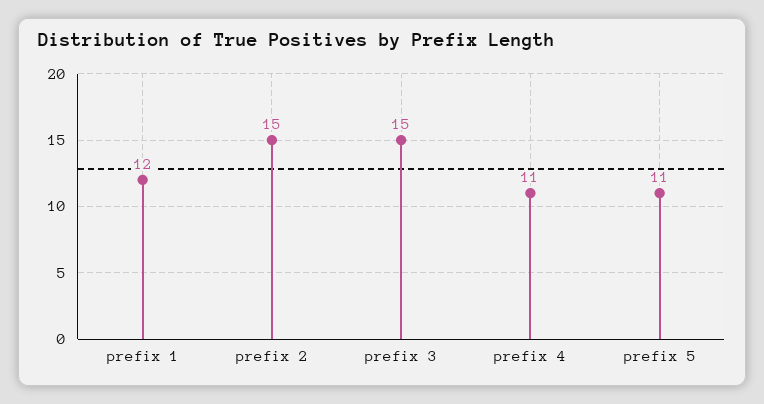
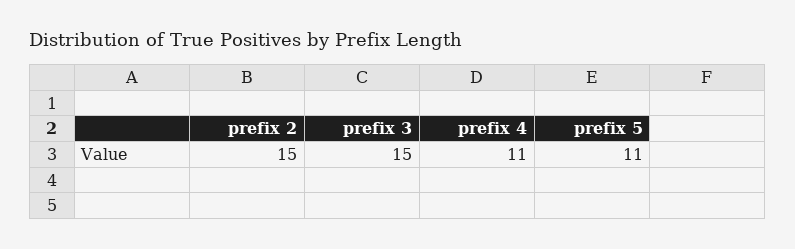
prefix 1: 12 -> none

